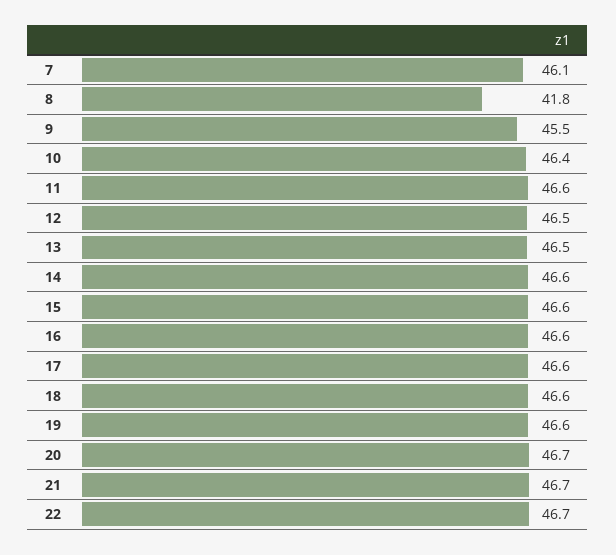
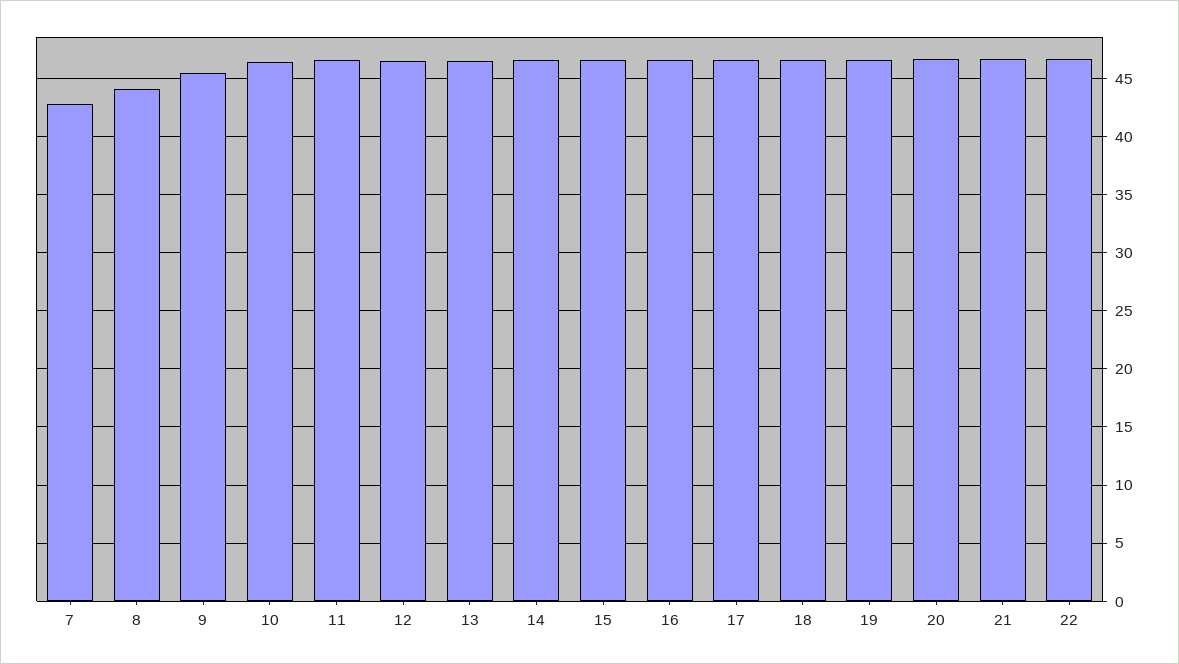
7: 46.1 -> 43
8: 41.8 -> 44

